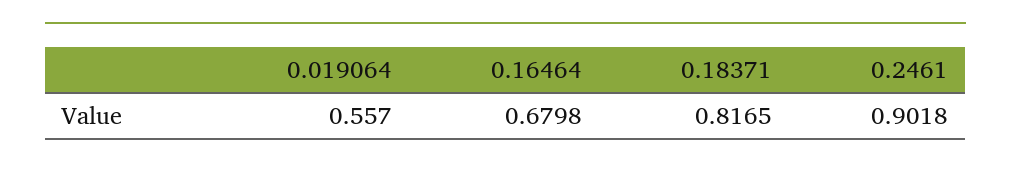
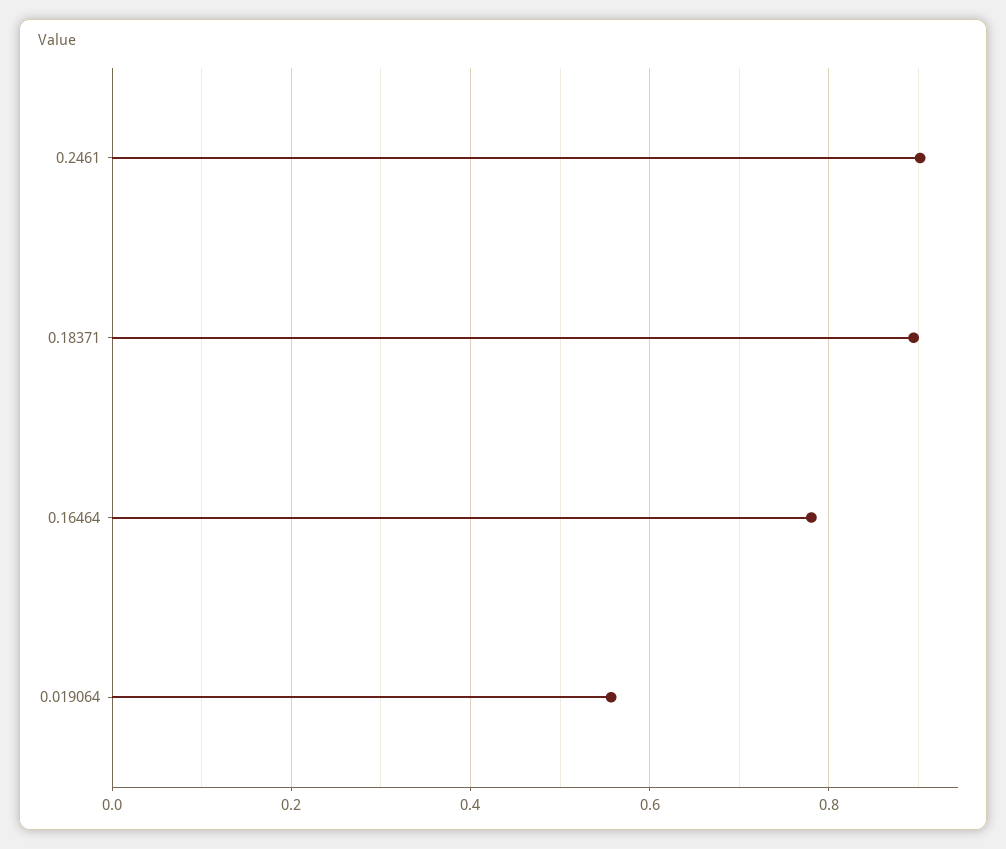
0.16464: 0.6798 -> 0.78
0.18371: 0.8165 -> 0.9

